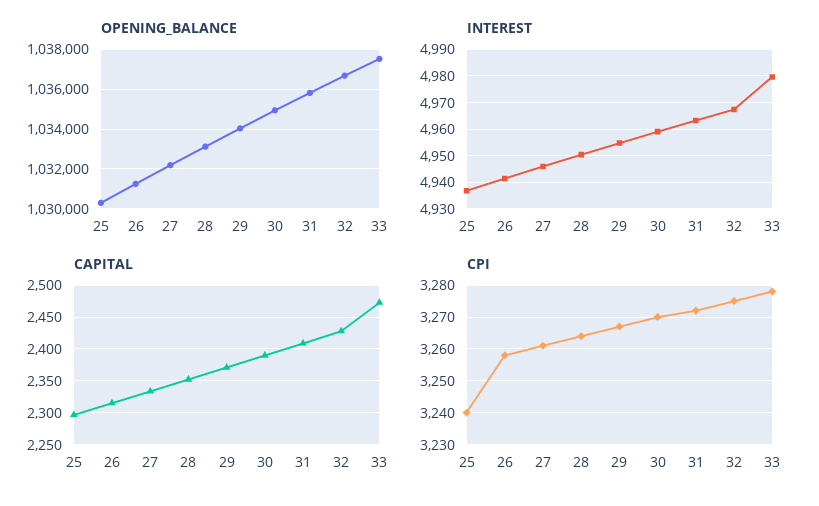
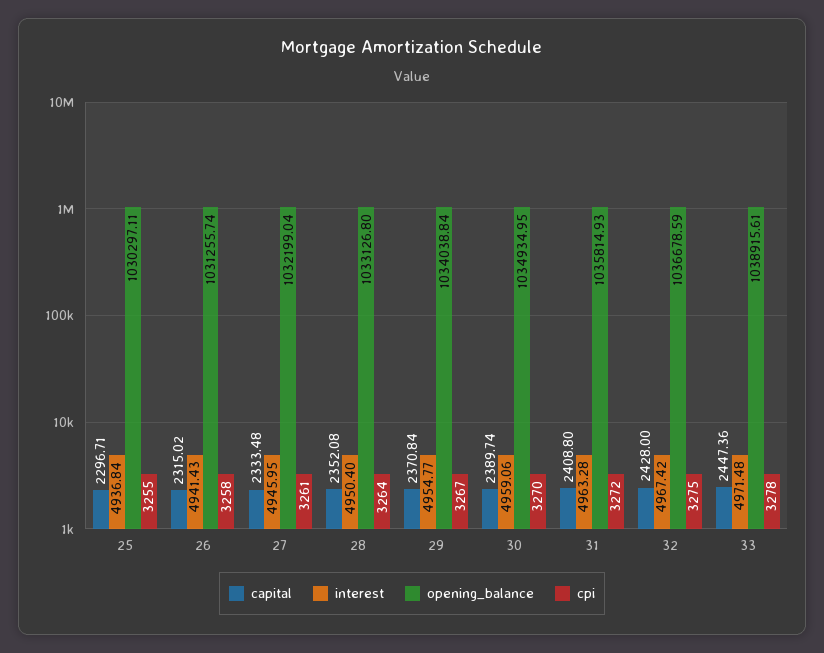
OPENING_BALANCE, 33: 1037500 -> 1038915.61
INTEREST, 33: 4980 -> 4971.48
CAPITAL, 33: 2470 -> 2447.36
CPI, 25: 3240 -> 3255

